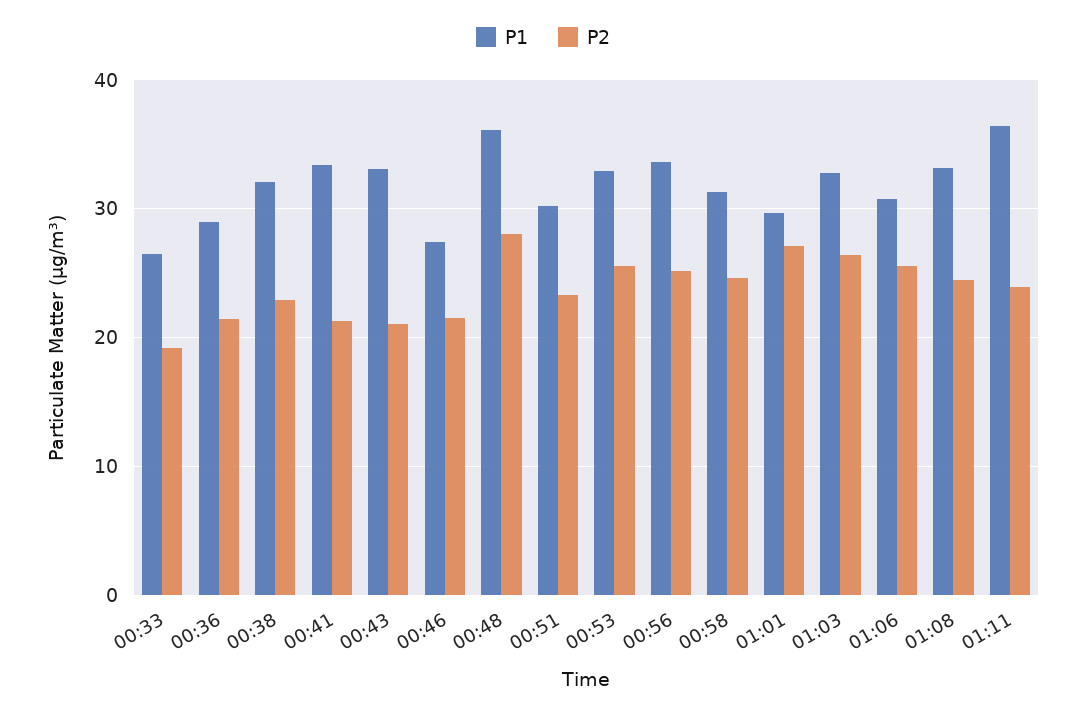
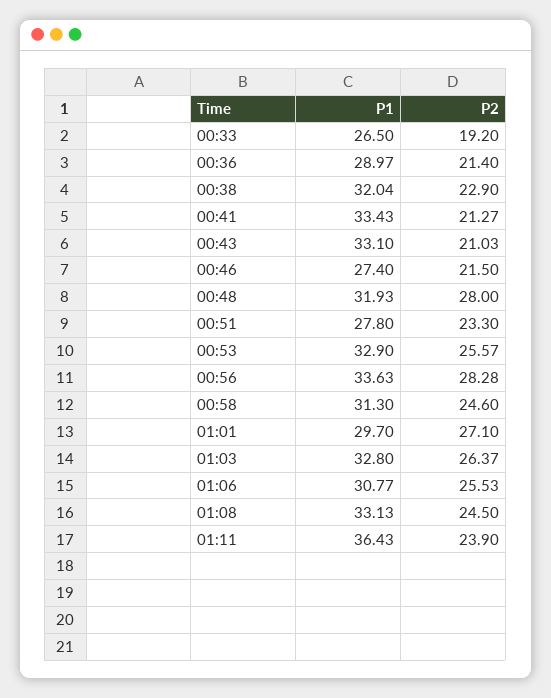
P1, 00:48: 36 -> 31.93
P1, 00:51: 30 -> 27.8
P2, 00:56: 25 -> 28.28

